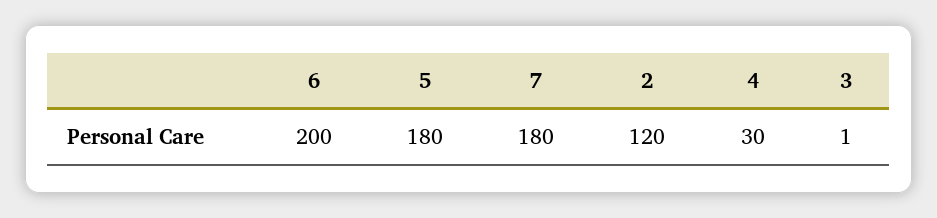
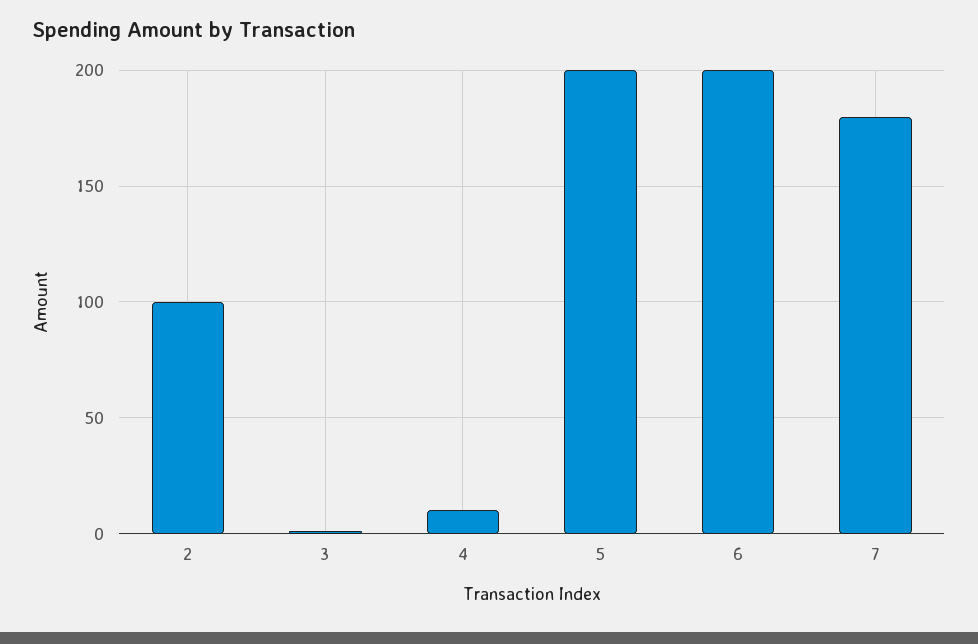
5: 180 -> 200
2: 120 -> 100
4: 30 -> 10

